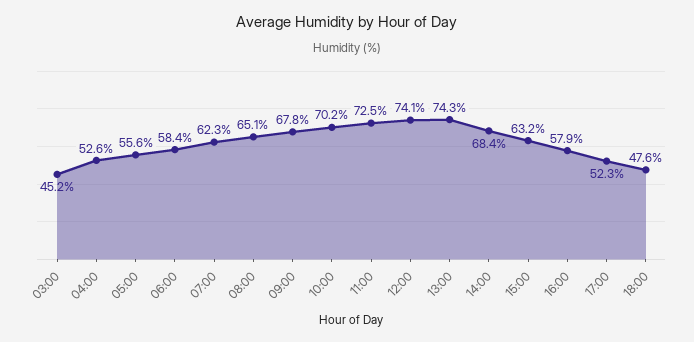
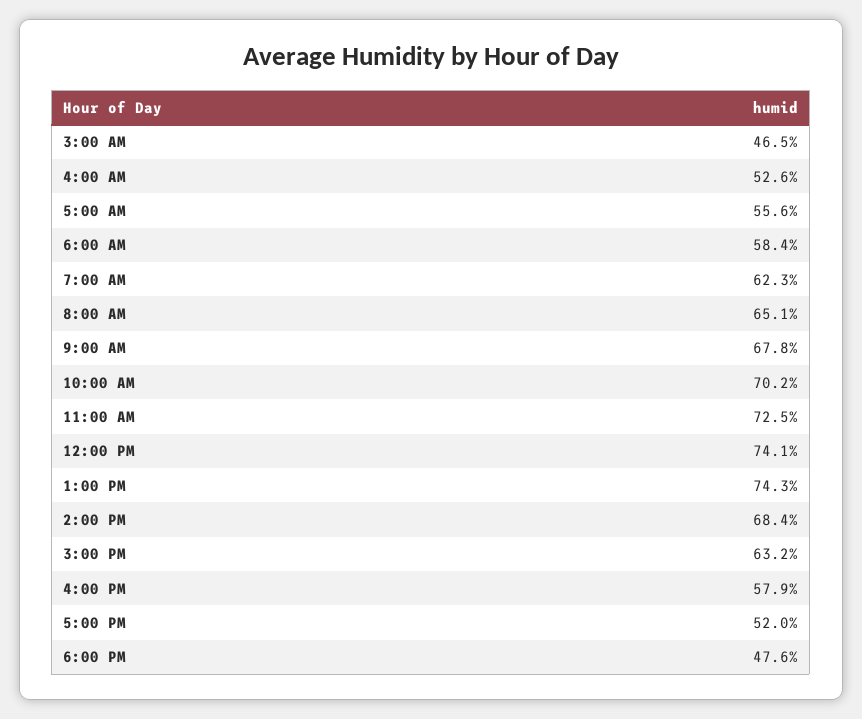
03:00: 45.2 -> 46.5
17:00: 52.3 -> 52

